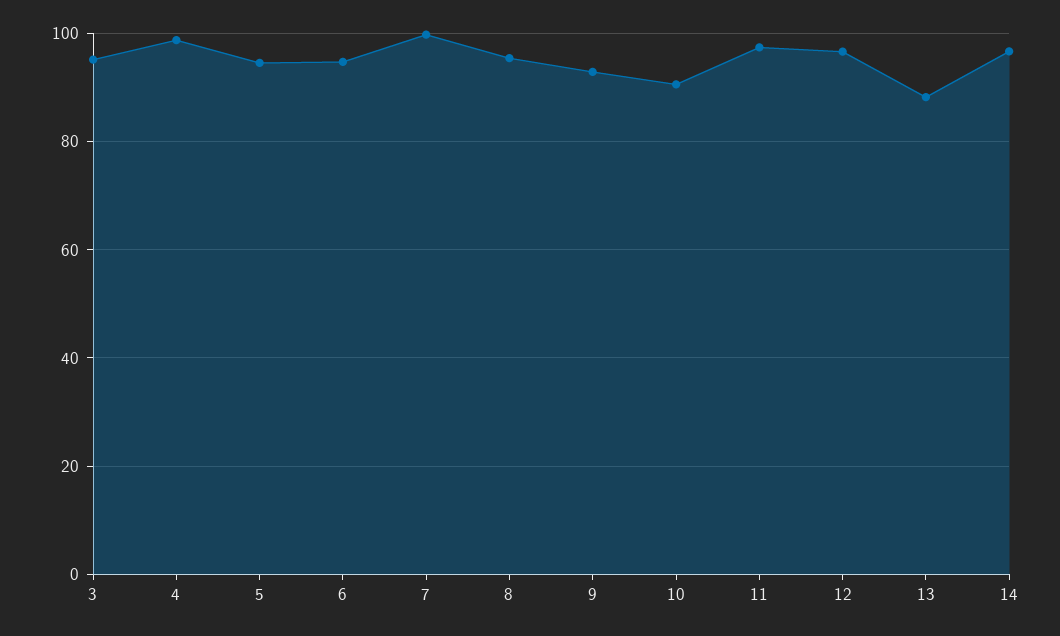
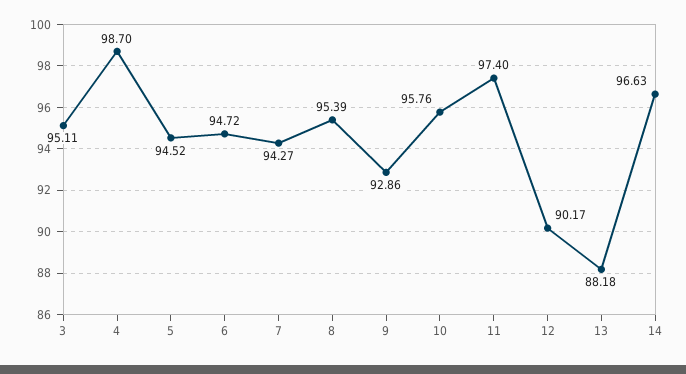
7: 100 -> 94.27
10: 90 -> 95.76
12: 96 -> 90.17

